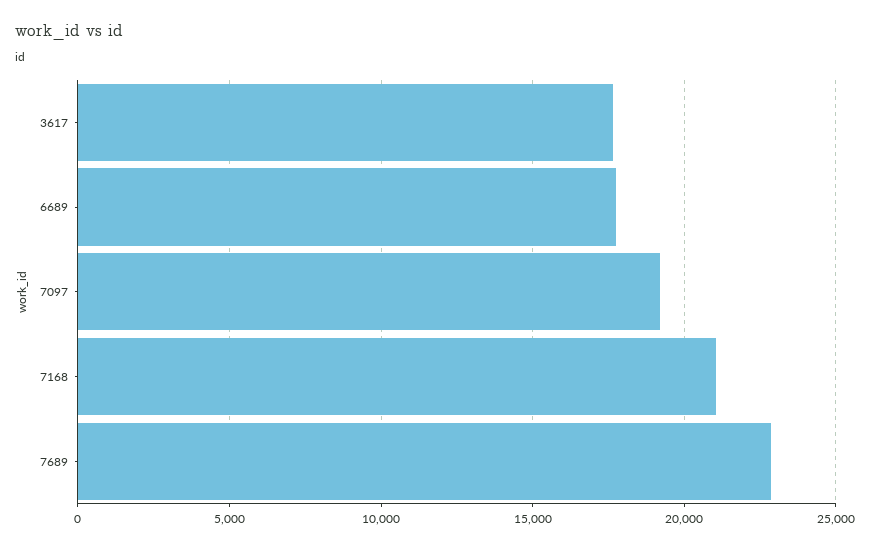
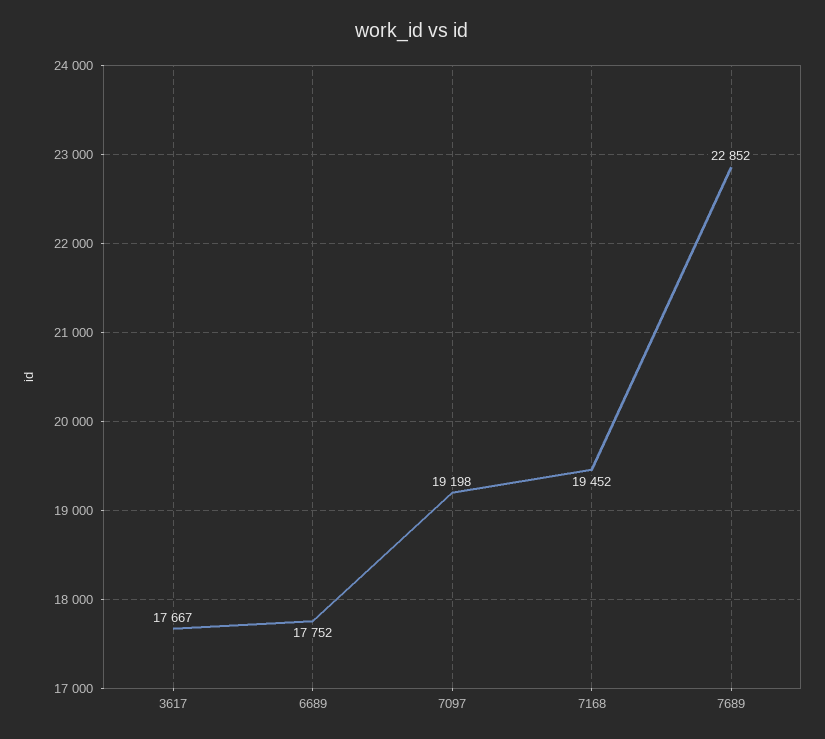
7168: 21000 -> 19452

